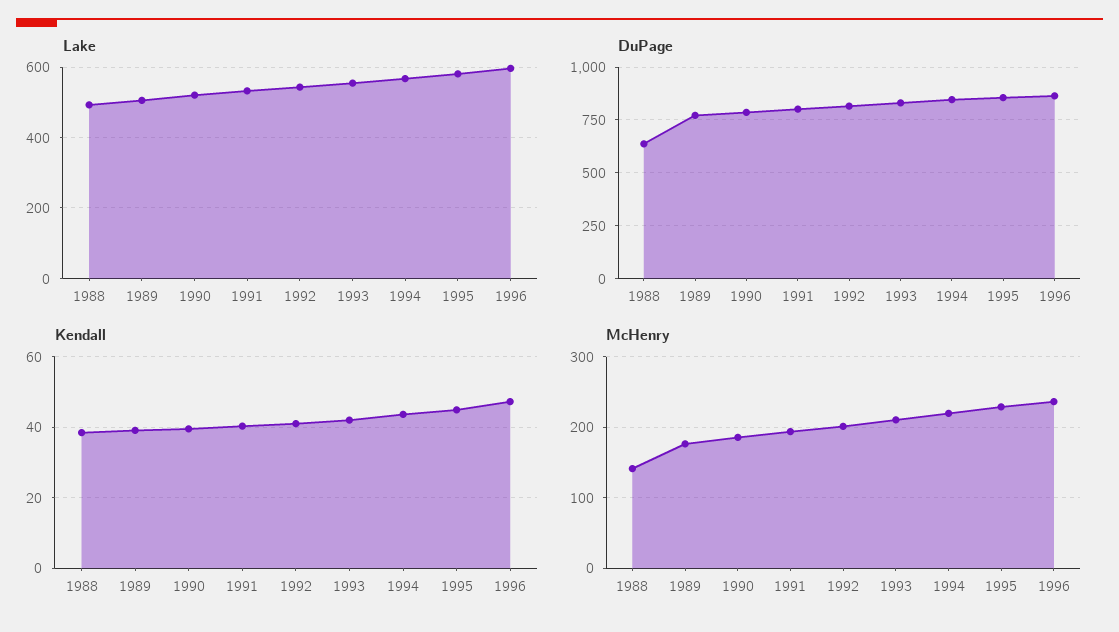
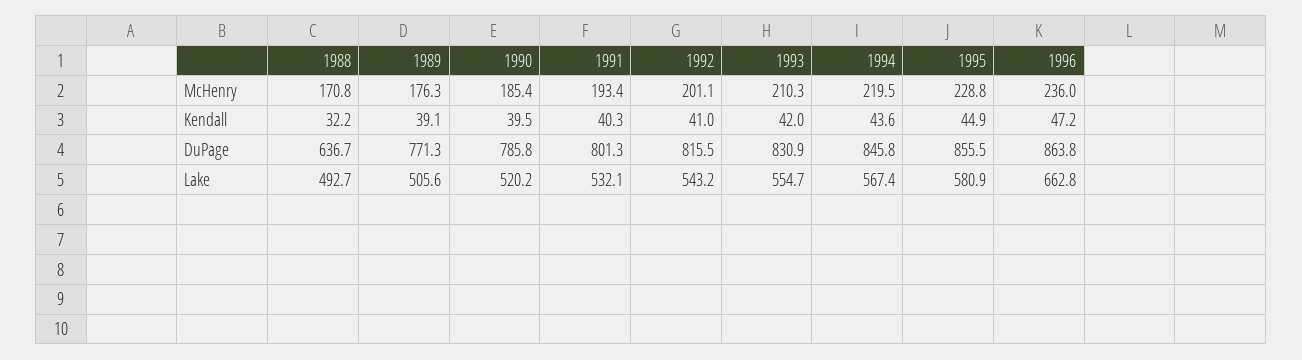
Lake, 1996: 600 -> 662.8
Kendall, 1988: 38 -> 32.2
McHenry, 1988: 140 -> 170.8

